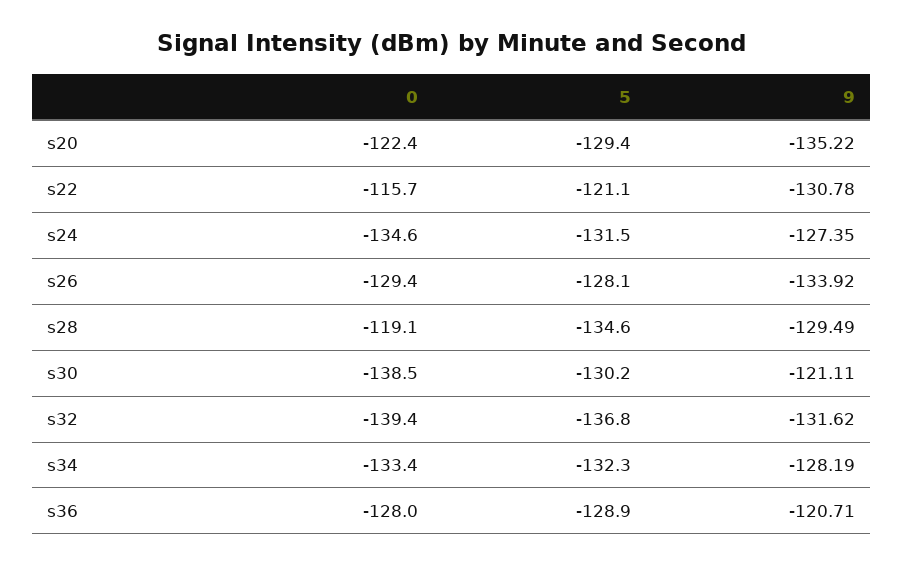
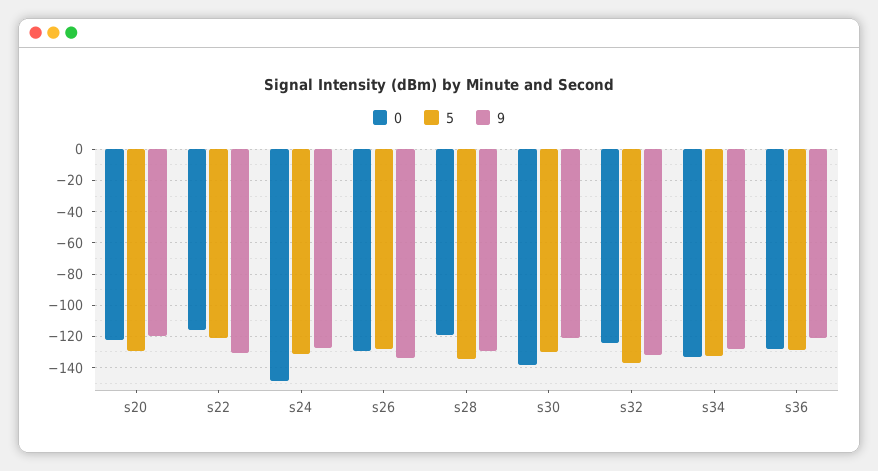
9, s20: -135.22 -> -120
0, s24: -134.6 -> -150
0, s32: -139.4 -> -125

